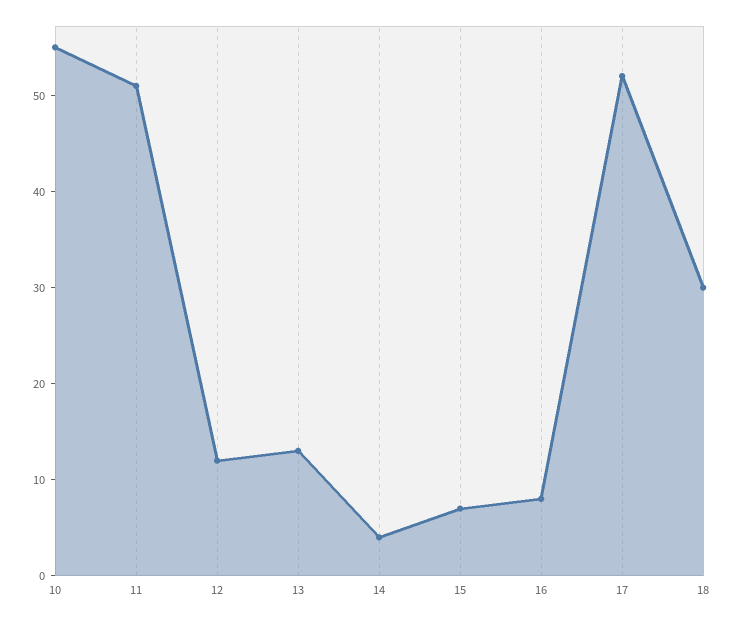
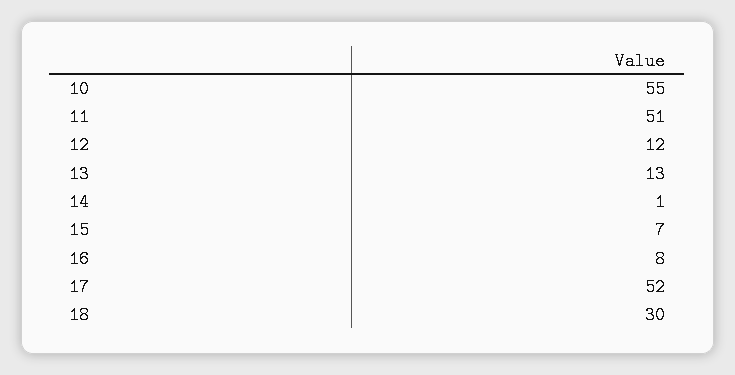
14: 4 -> 1

